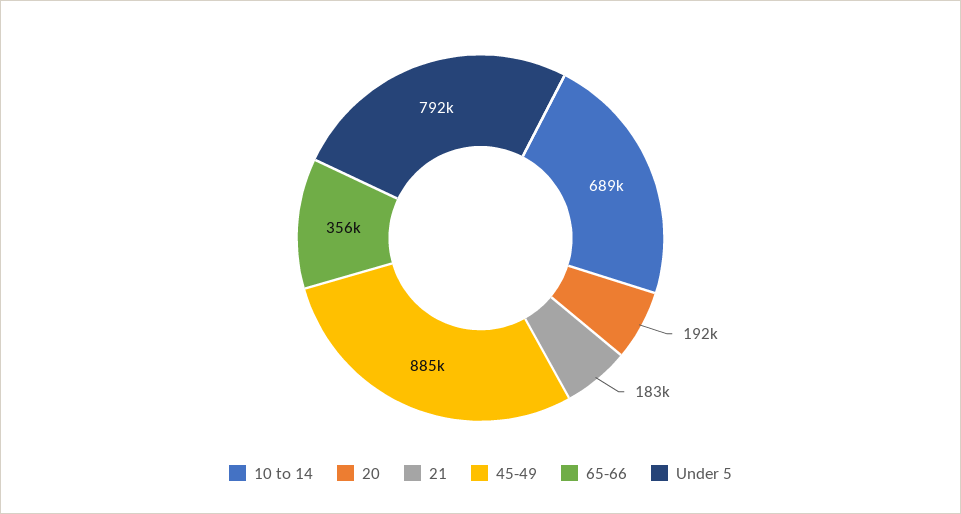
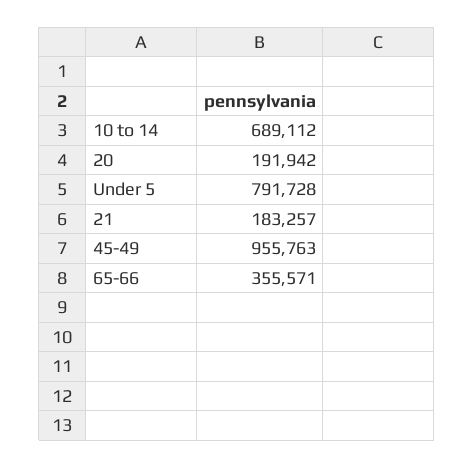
45-49: 885000 -> 955763

